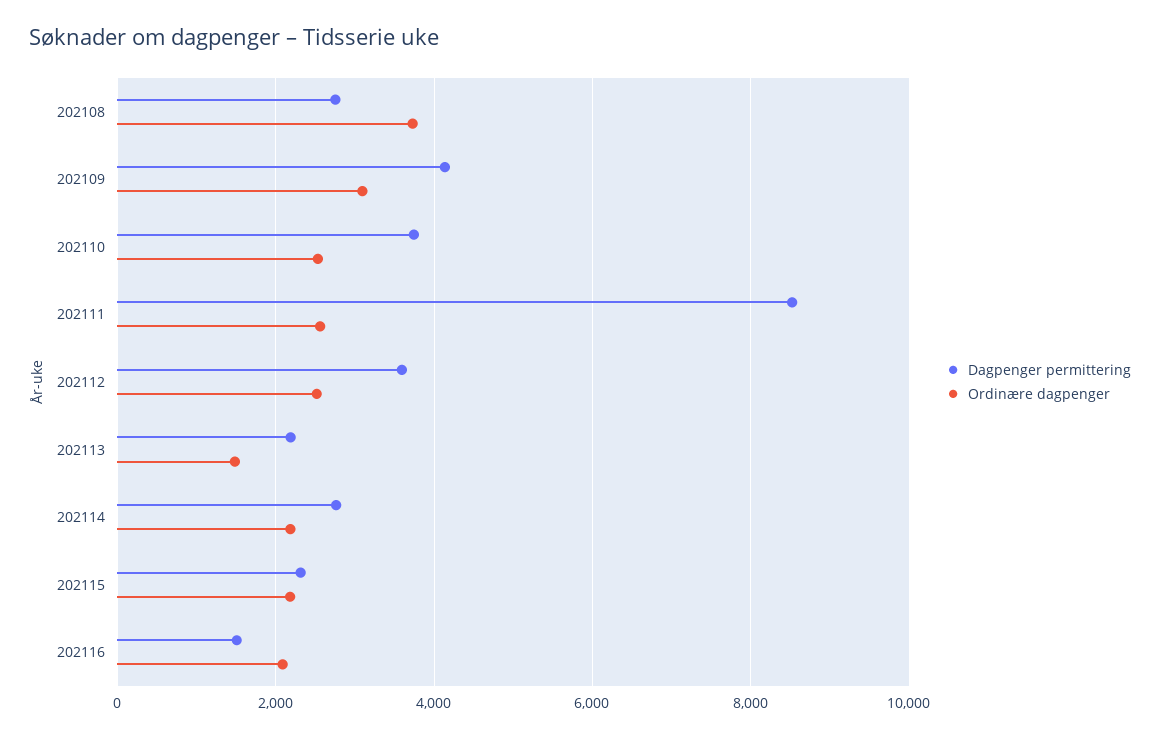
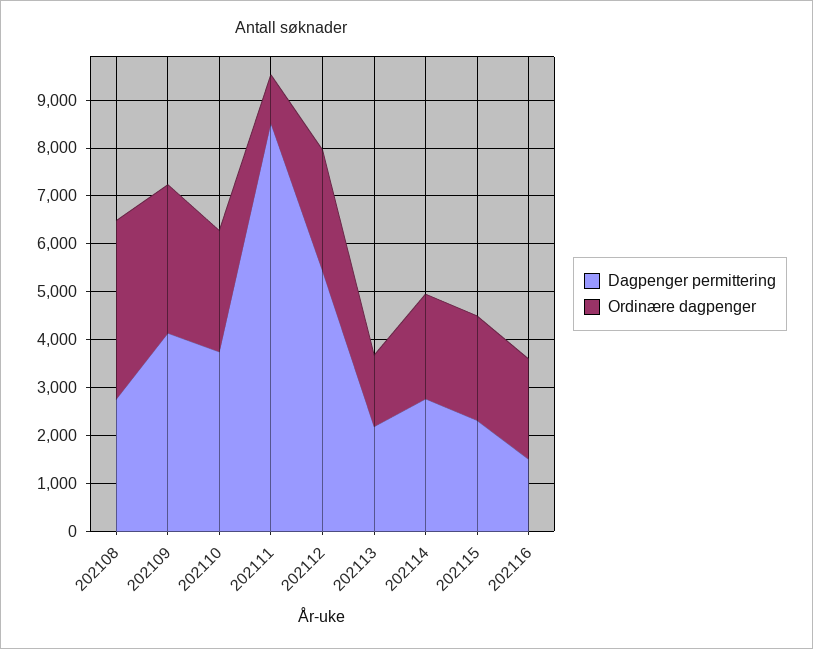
Ordinære dagpenger, 202111: 2600 -> 1000
Dagpenger permittering, 202112: 3600 -> 5400

